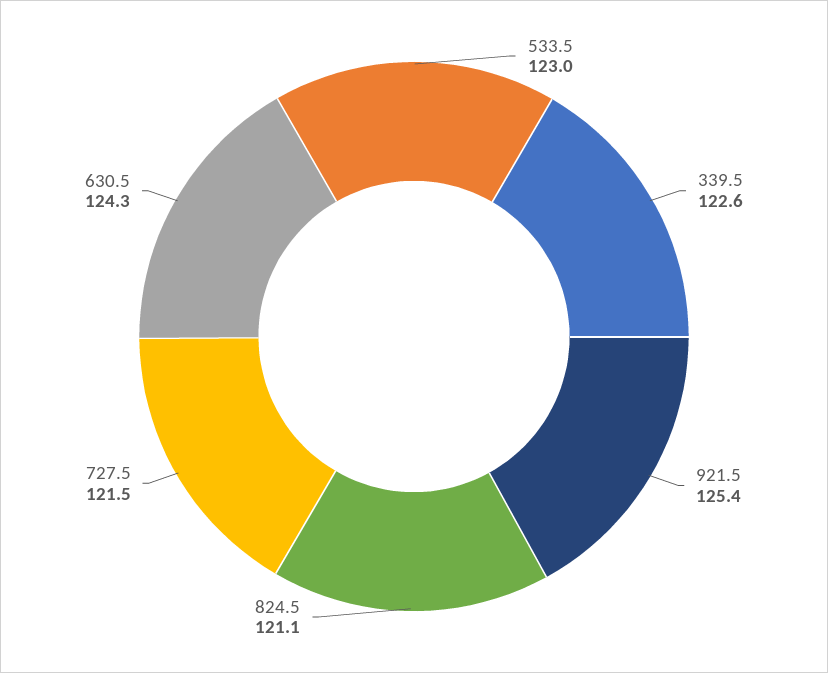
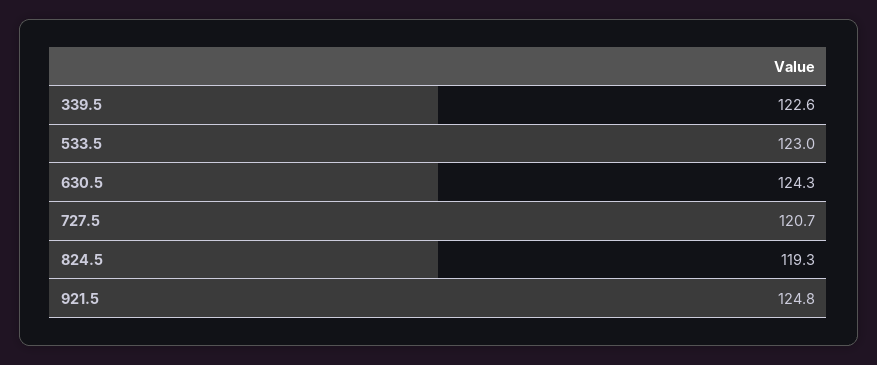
921.5: 125.4 -> 124.8
824.5: 121.1 -> 119.3
727.5: 121.5 -> 120.7

